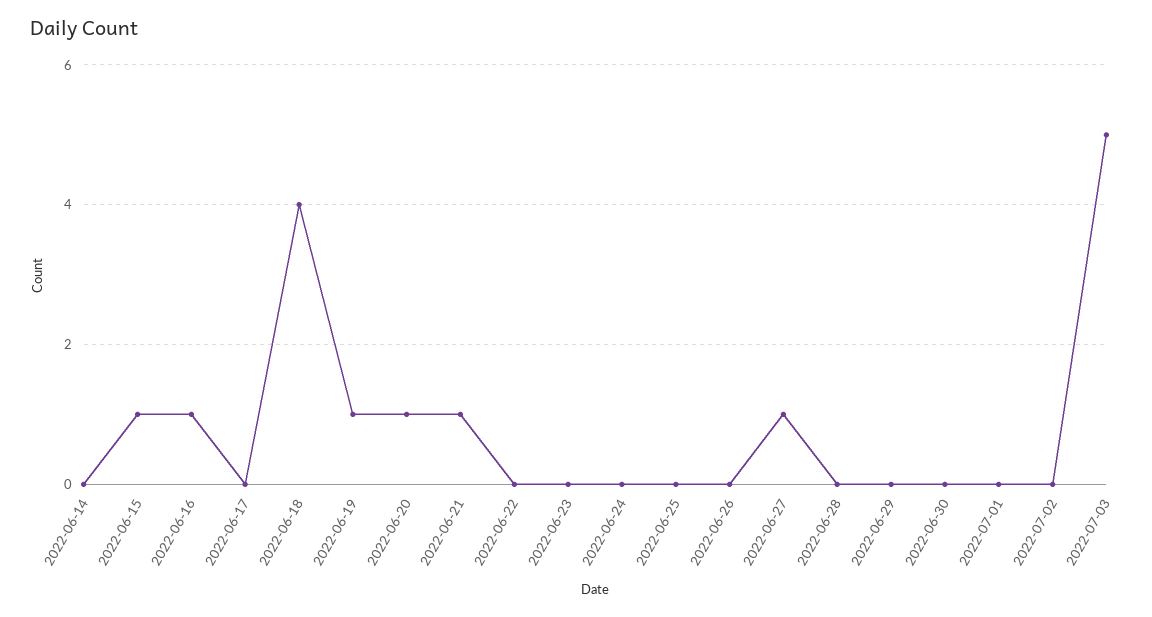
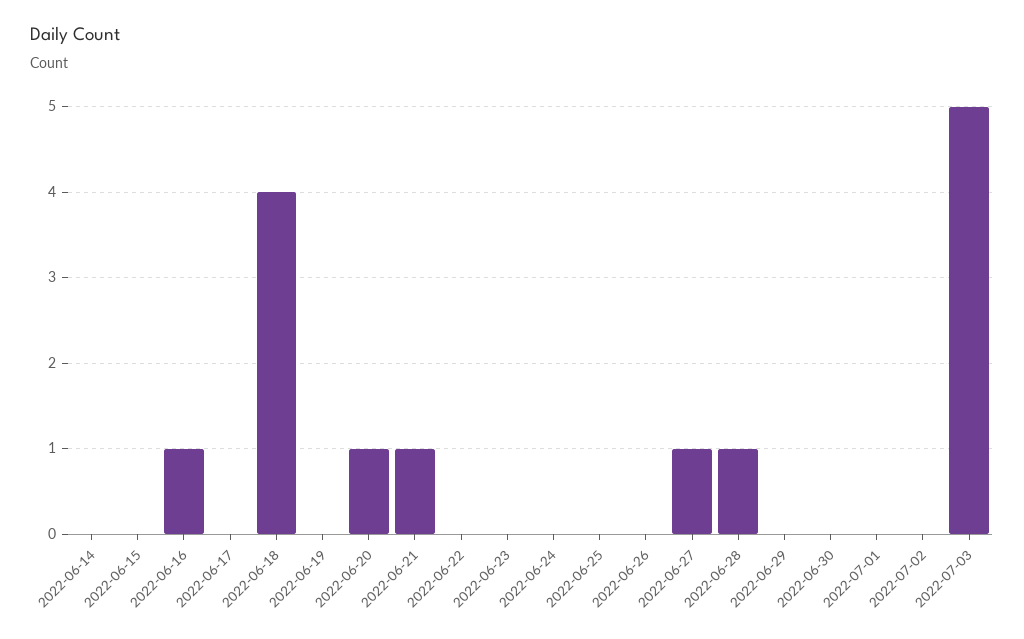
2022-06-15: 1 -> 0
2022-06-19: 1 -> 0
2022-06-28: 0 -> 1

